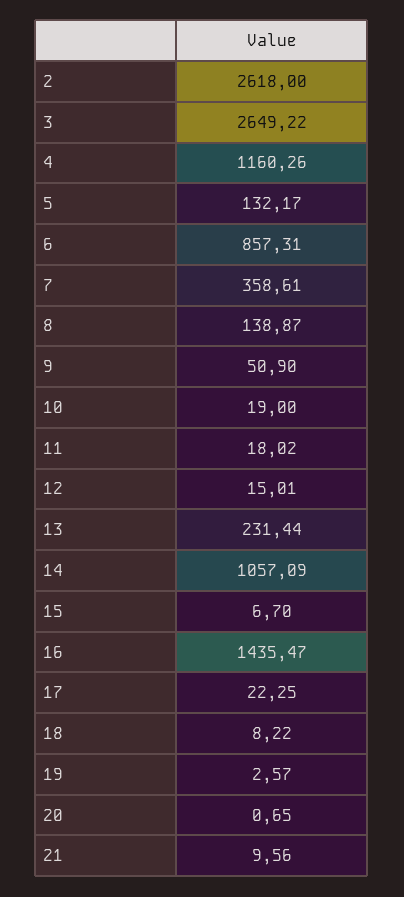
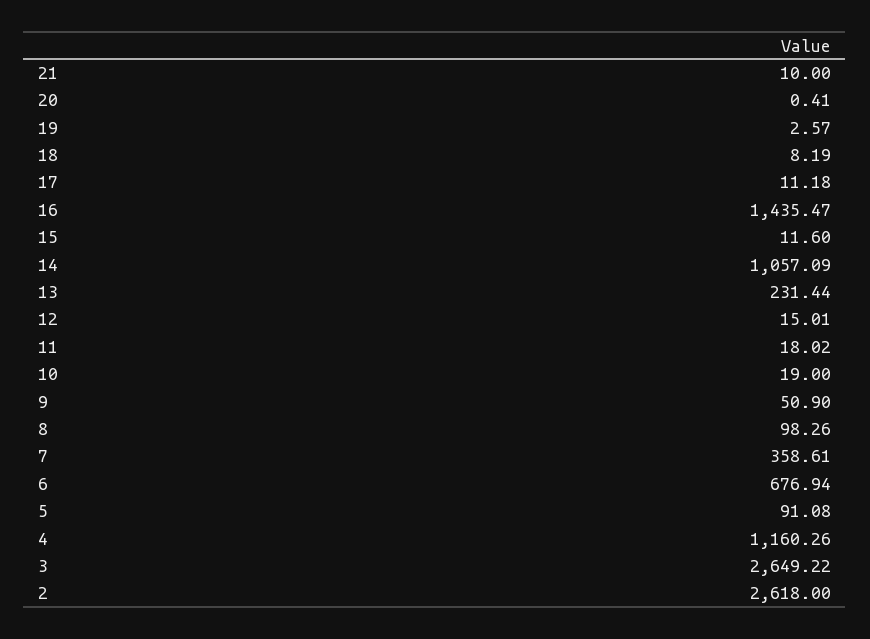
5: 132.17 -> 91.08
6: 857.31 -> 676.94
8: 138.87 -> 98.26
15: 6.7 -> 11.6
17: 22.25 -> 11.18
18: 8.22 -> 8.19
20: 0.65 -> 0.41
21: 9.56 -> 10

